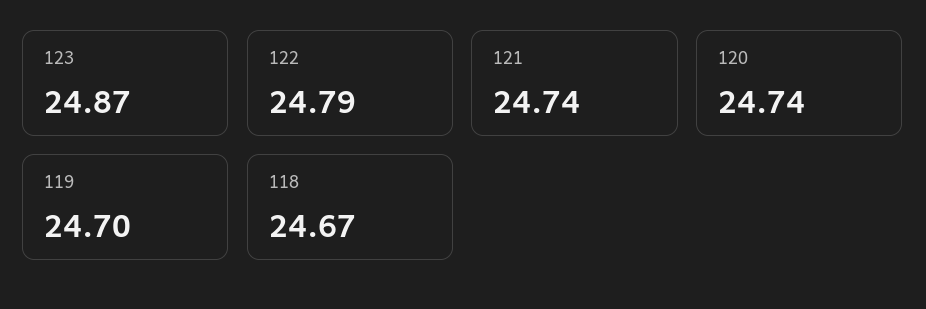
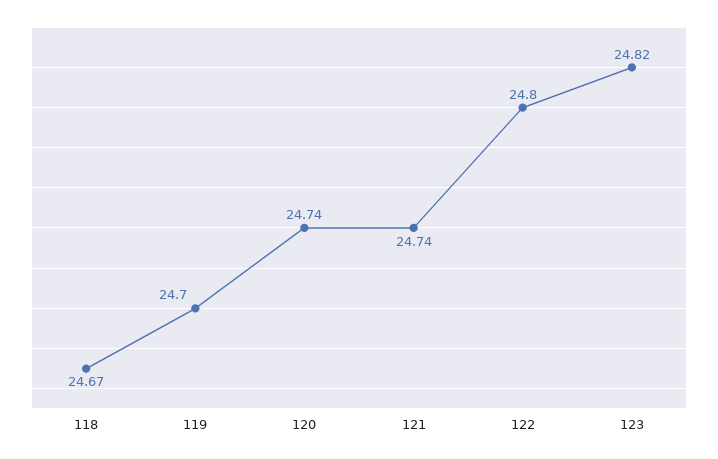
123: 24.87 -> 24.82
122: 24.79 -> 24.8

